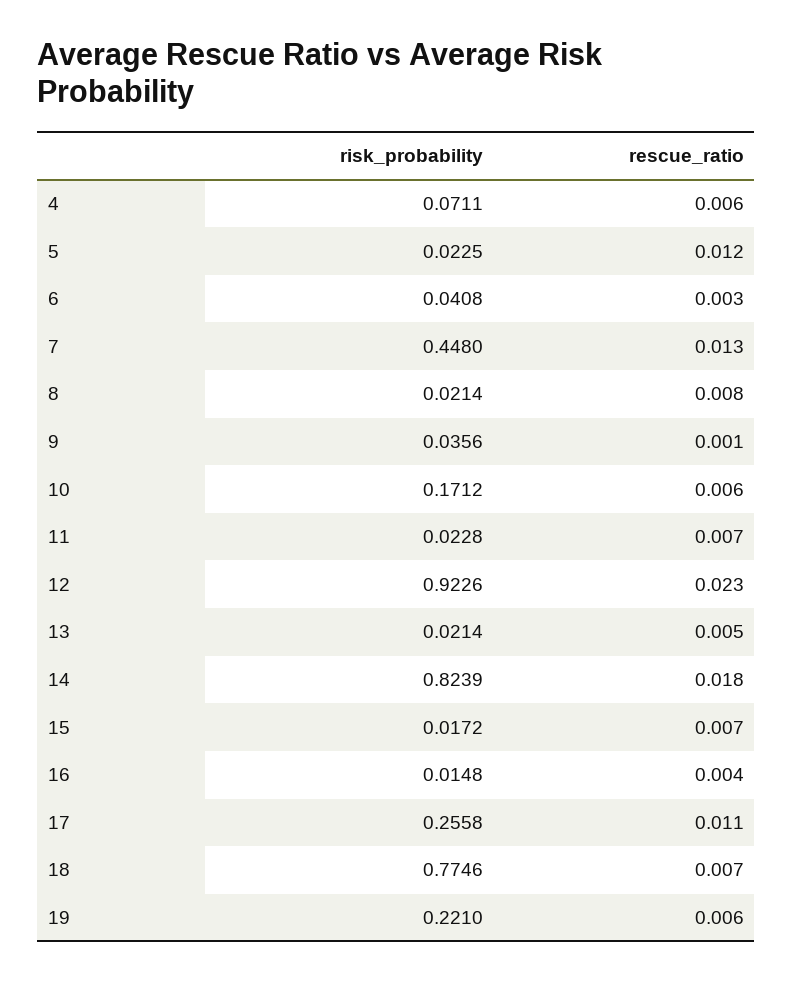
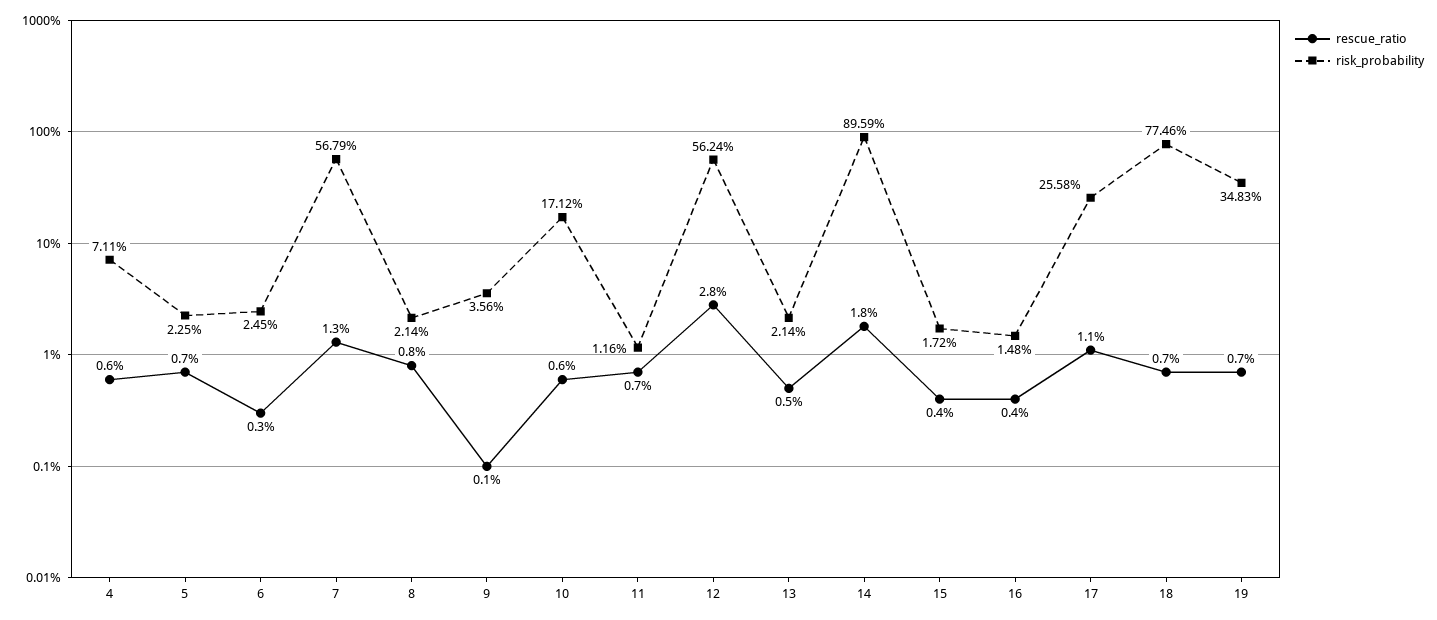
rescue_ratio, 5: 0.012 -> 0.007
risk_probability, 6: 0.0408 -> 0.0245
risk_probability, 7: 0.448 -> 0.5679
risk_probability, 11: 0.0228 -> 0.0116
risk_probability, 12: 0.9226 -> 0.5624
rescue_ratio, 12: 0.023 -> 0.028
risk_probability, 14: 0.8239 -> 0.8959
rescue_ratio, 15: 0.007 -> 0.004
risk_probability, 19: 0.221 -> 0.3483
rescue_ratio, 19: 0.006 -> 0.007

